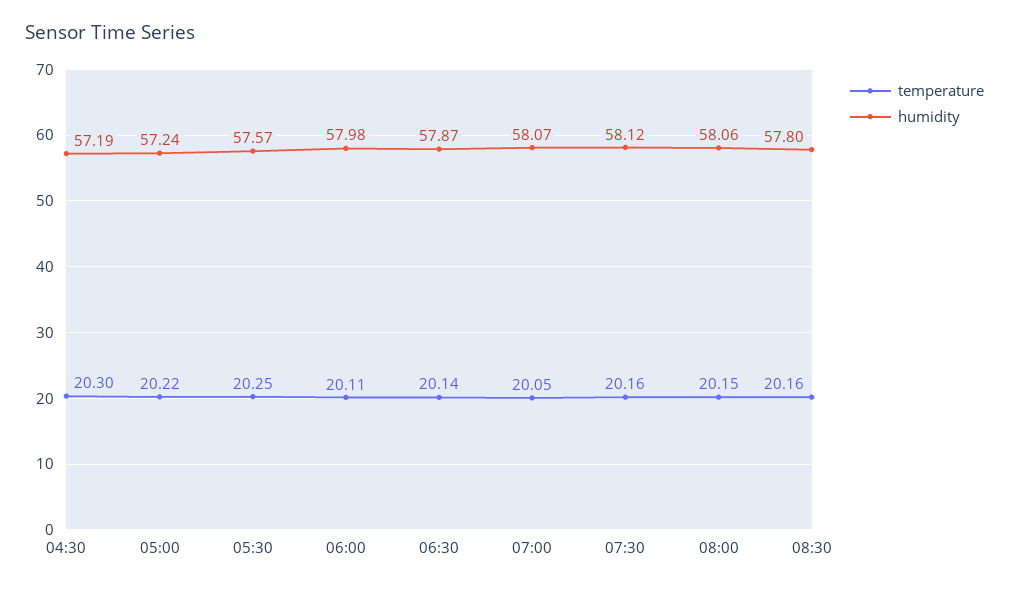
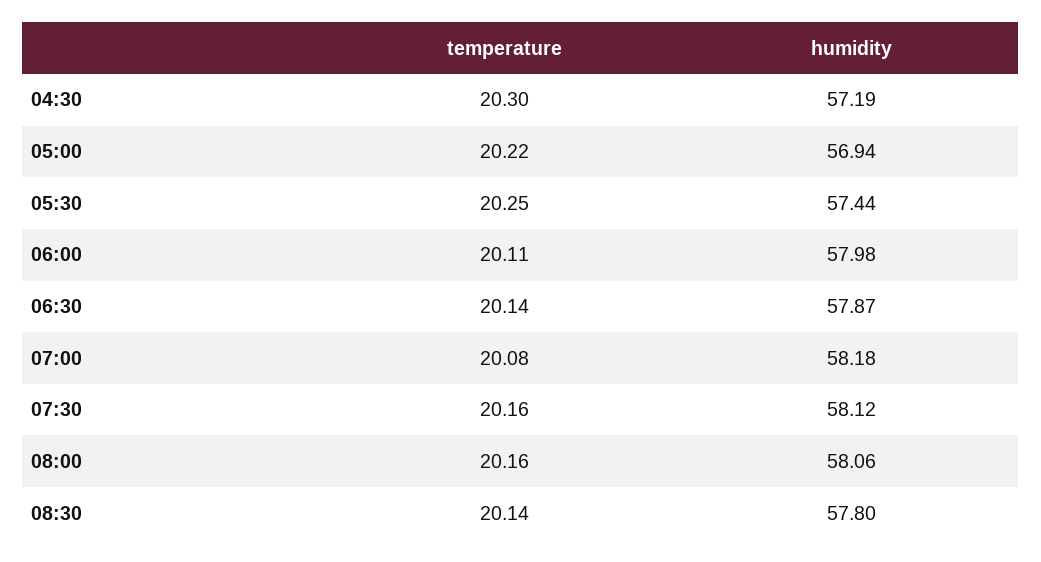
humidity, 05:00: 57.24 -> 56.94
humidity, 05:30: 57.57 -> 57.44
temperature, 07:00: 20.05 -> 20.08
humidity, 07:00: 58.07 -> 58.18
temperature, 08:00: 20.15 -> 20.16
temperature, 08:30: 20.16 -> 20.14

